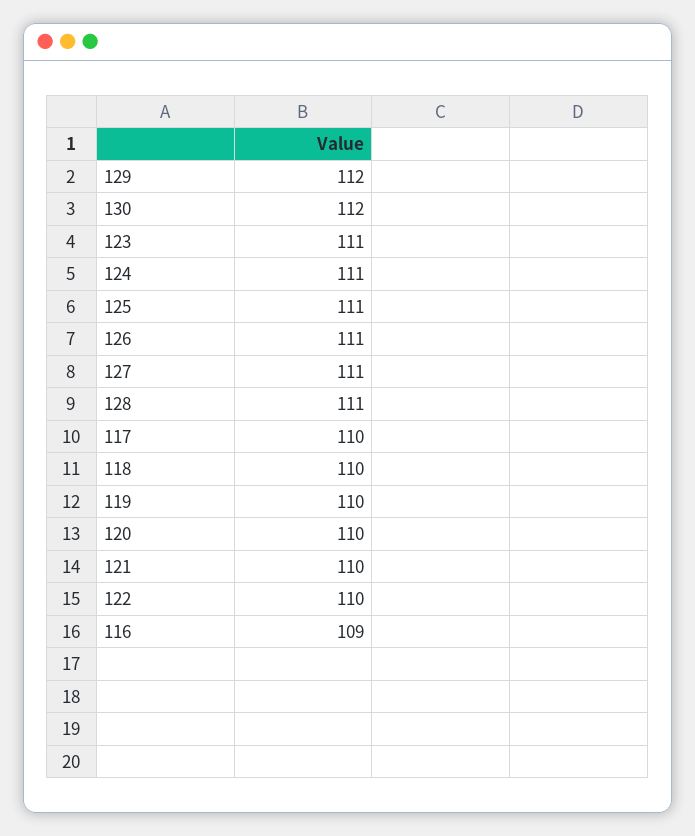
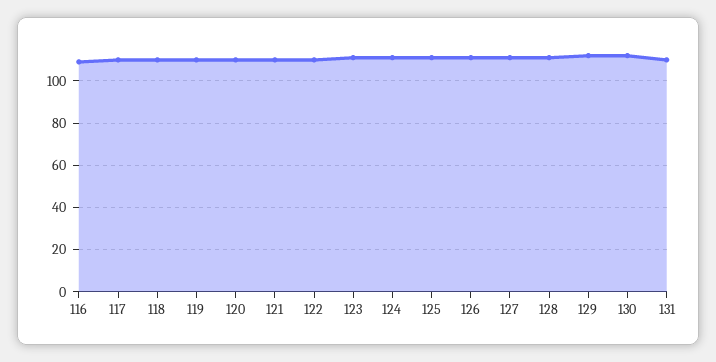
131: none -> 110

